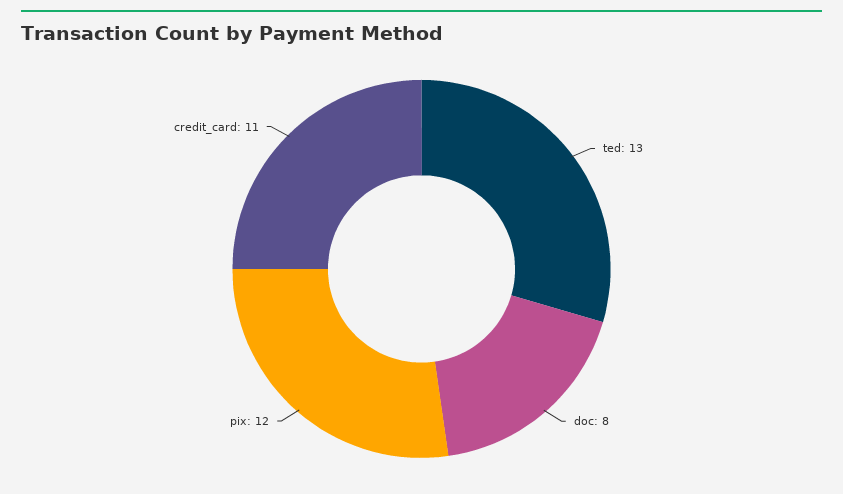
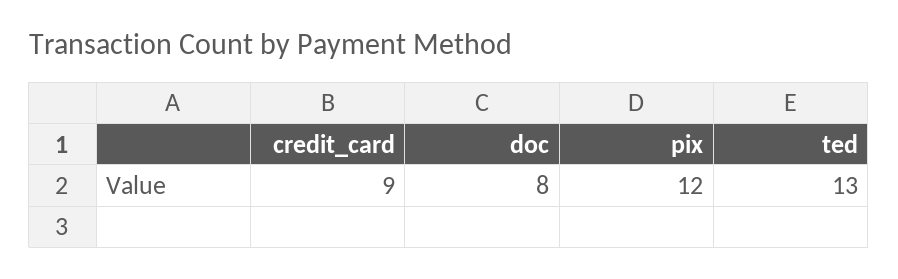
credit_card: 11 -> 9

